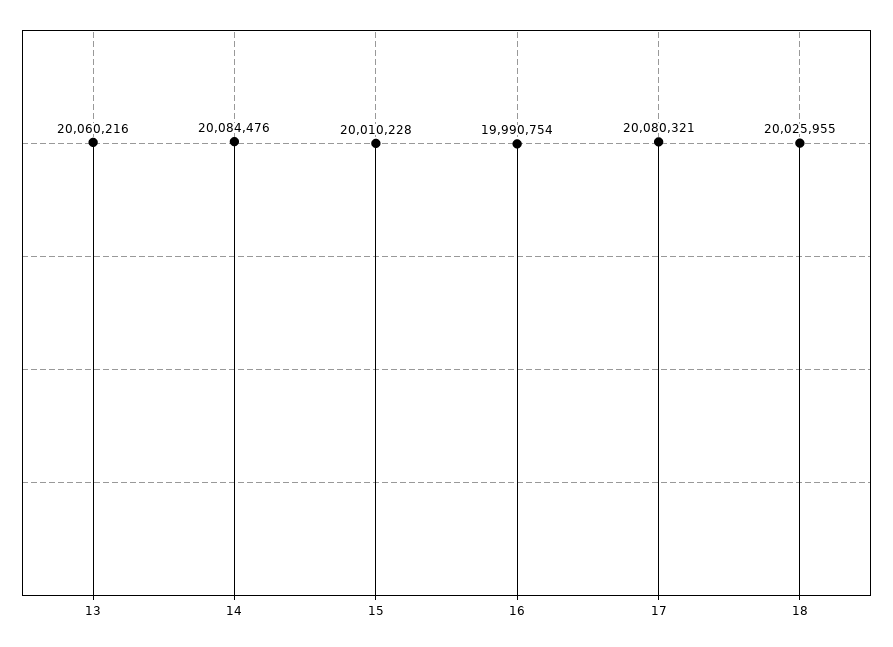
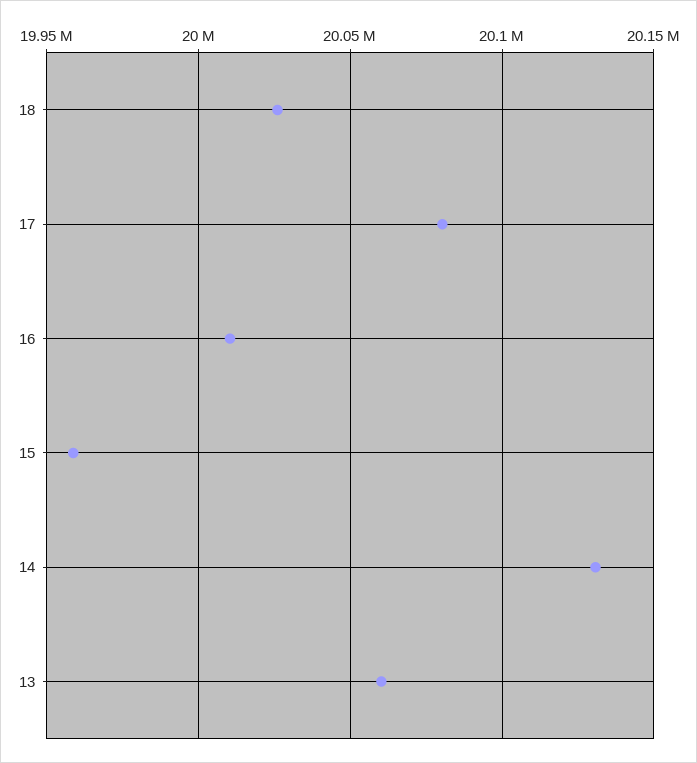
14: 20084476 -> 20130000
15: 20010228 -> 19960000
16: 19990754 -> 20010000

